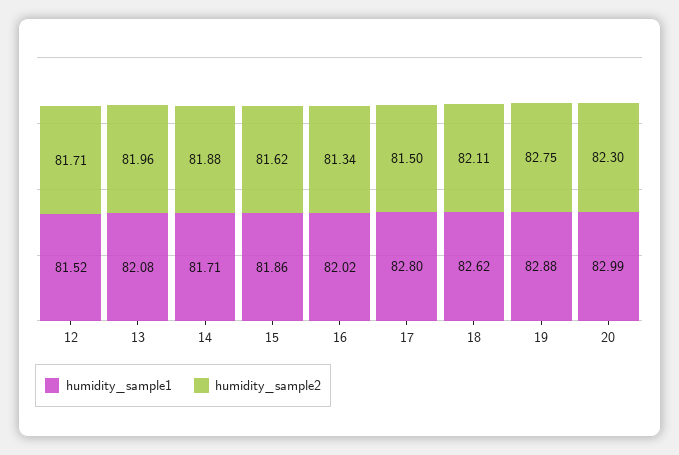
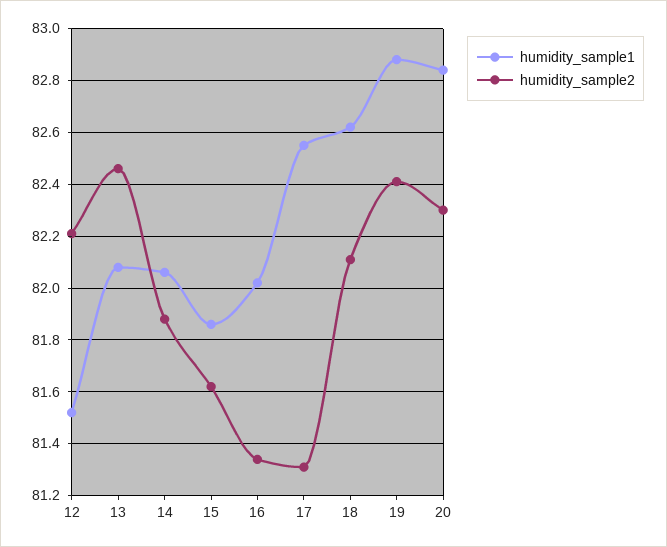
humidity_sample2, 12: 81.71 -> 82.2
humidity_sample2, 13: 81.96 -> 82.45
humidity_sample1, 14: 81.71 -> 82.05
humidity_sample1, 17: 82.8 -> 82.55
humidity_sample2, 17: 81.5 -> 81.3
humidity_sample2, 19: 82.75 -> 82.4
humidity_sample1, 20: 82.99 -> 82.85

